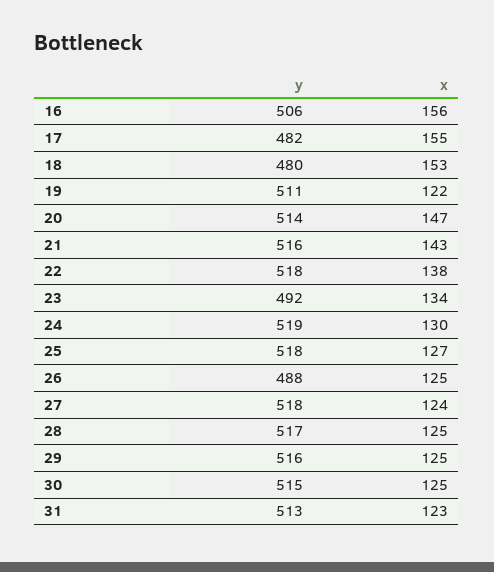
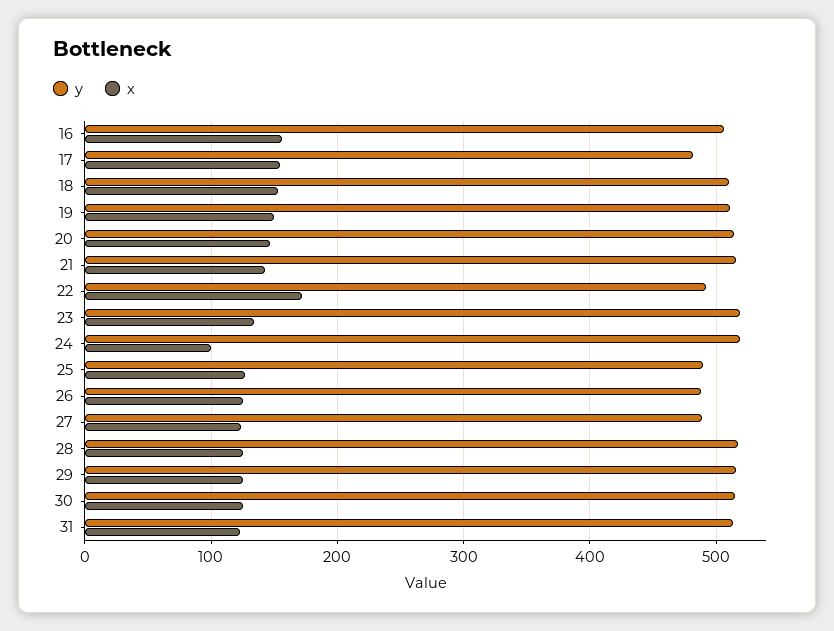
y, 18: 480 -> 510
x, 19: 122 -> 150
y, 22: 518 -> 490
x, 22: 138 -> 170
y, 23: 492 -> 520
x, 24: 130 -> 100
y, 25: 518 -> 490
y, 27: 518 -> 490

